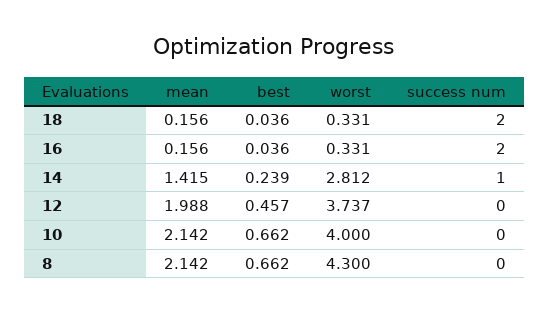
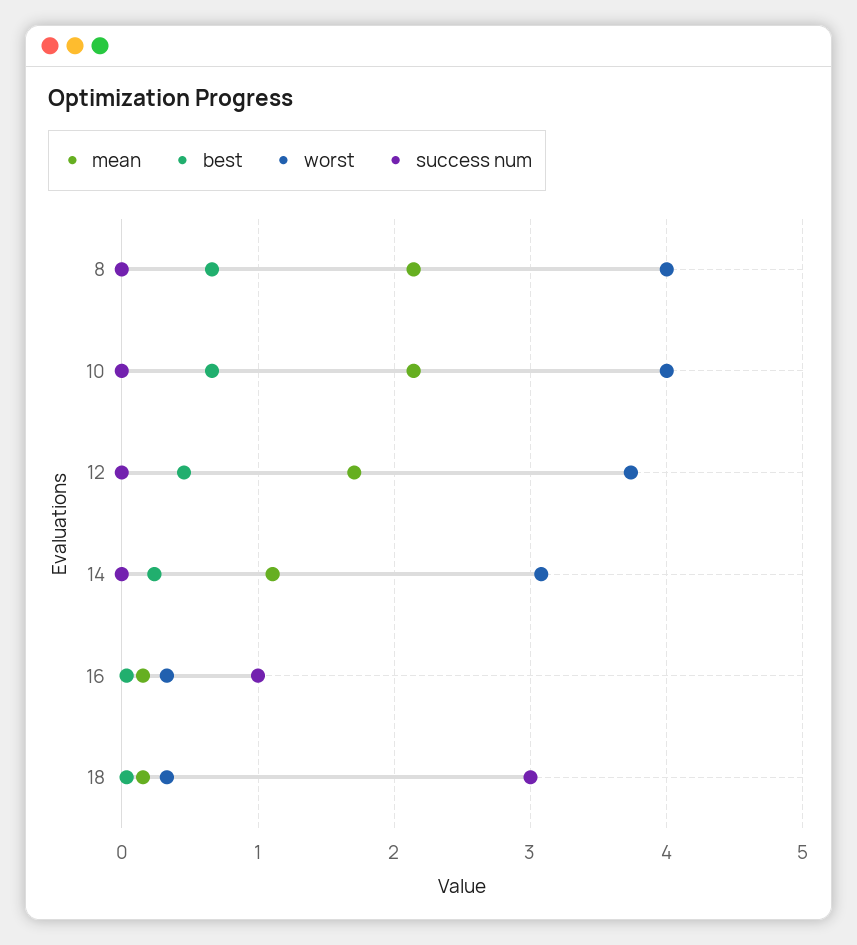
success num, 18: 2 -> 3
success num, 16: 2 -> 1
mean, 14: 1.415 -> 1.1
worst, 14: 2.812 -> 3.1
success num, 14: 1 -> 0
mean, 12: 1.988 -> 1.7
worst, 8: 4.3 -> 4

